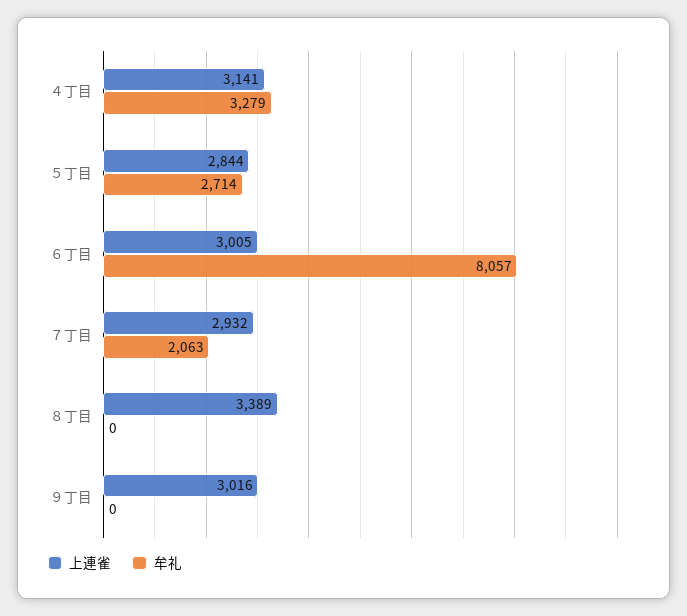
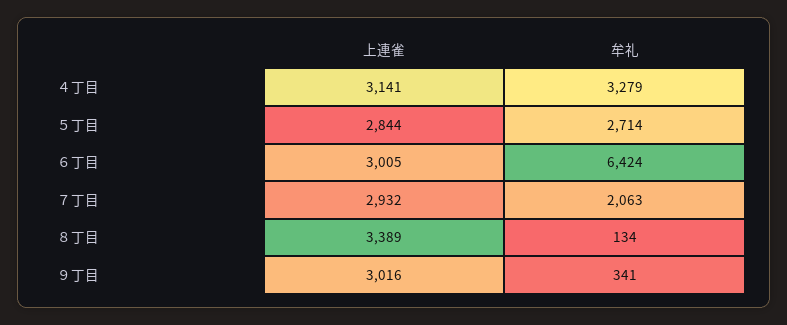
牟礼, ６丁目: 8057 -> 6424
牟礼, ８丁目: 0 -> 134
牟礼, ９丁目: 0 -> 341

